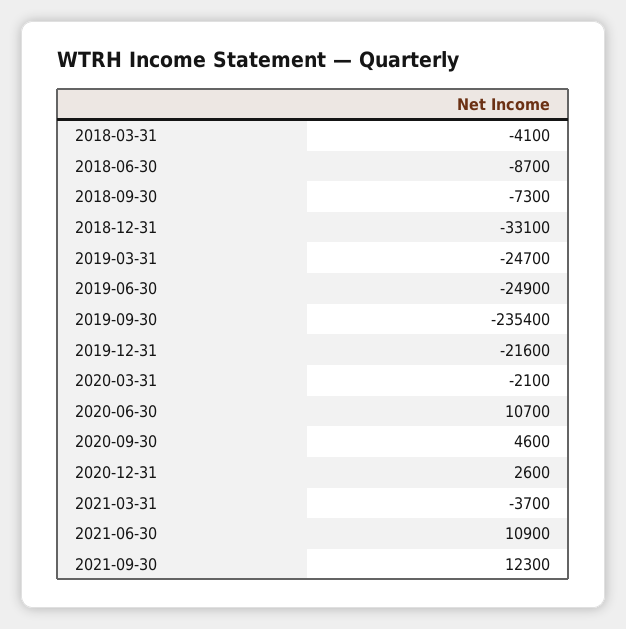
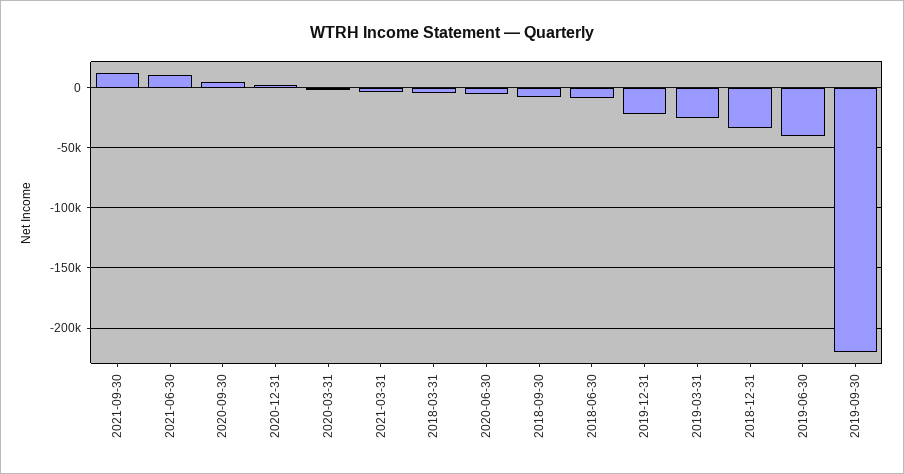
2019-06-30: -24900 -> -40000
2019-09-30: -235400 -> -220000
2020-06-30: 10700 -> -5000

